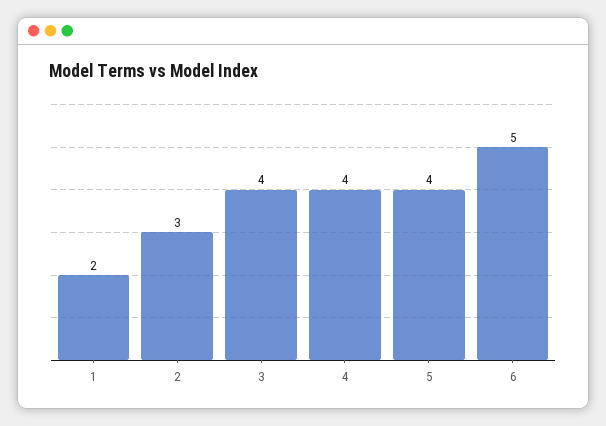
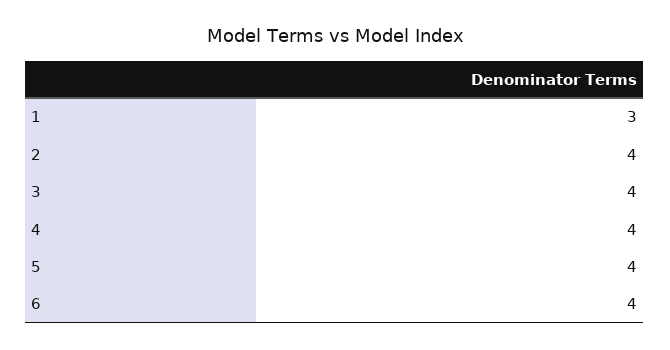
1: 2 -> 3
2: 3 -> 4
6: 5 -> 4

